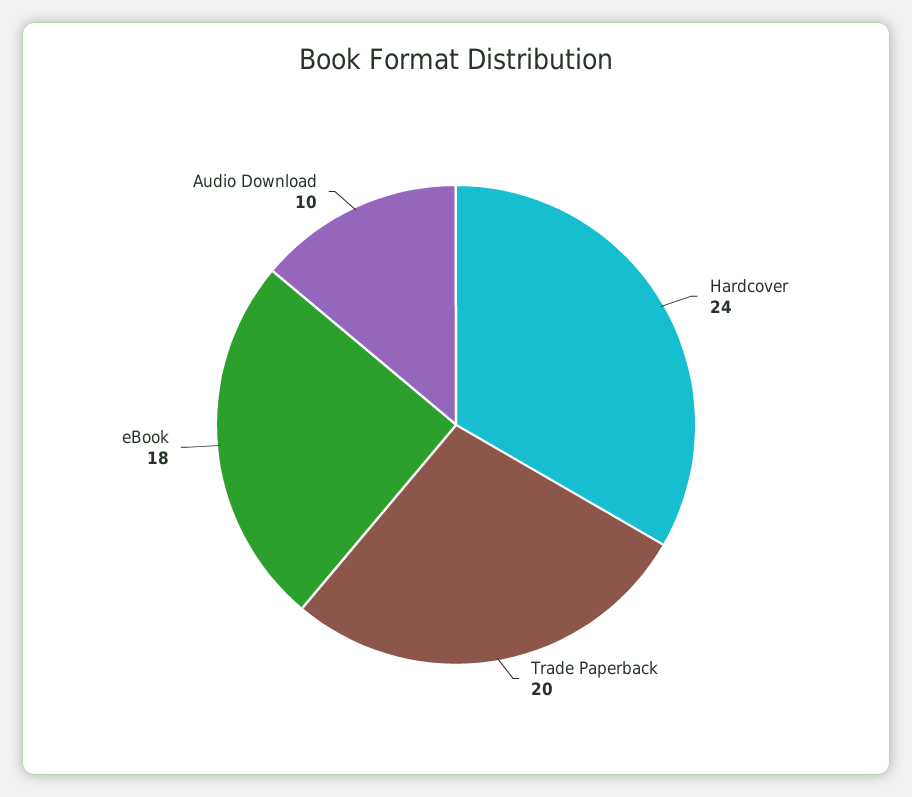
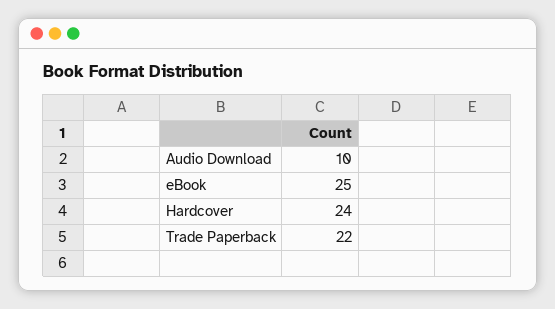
Trade Paperback: 20 -> 22
eBook: 18 -> 25

